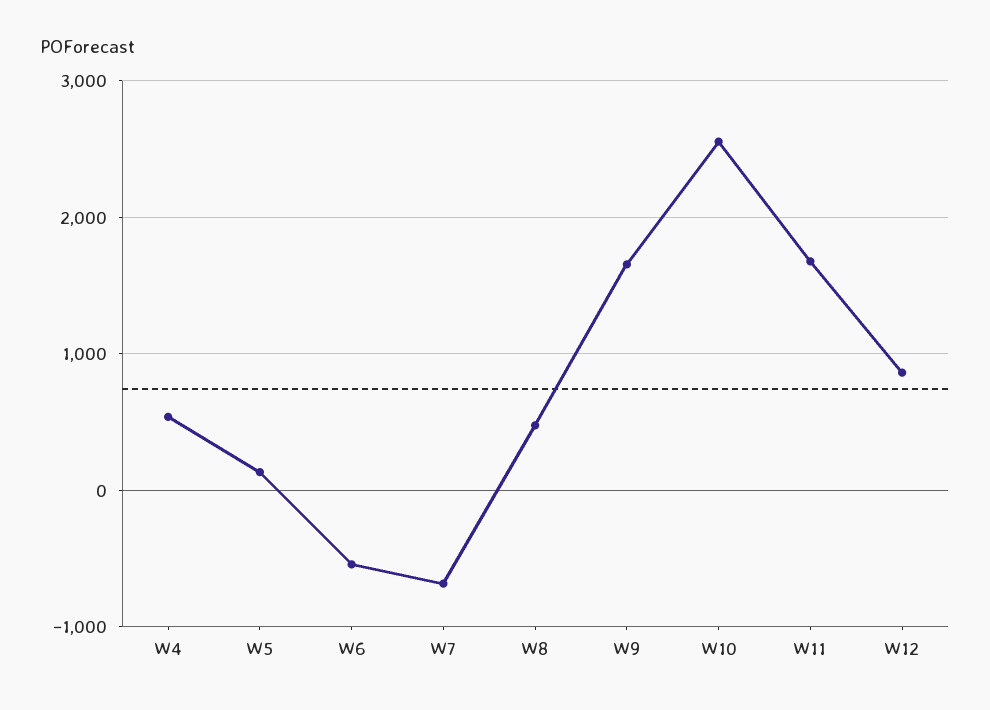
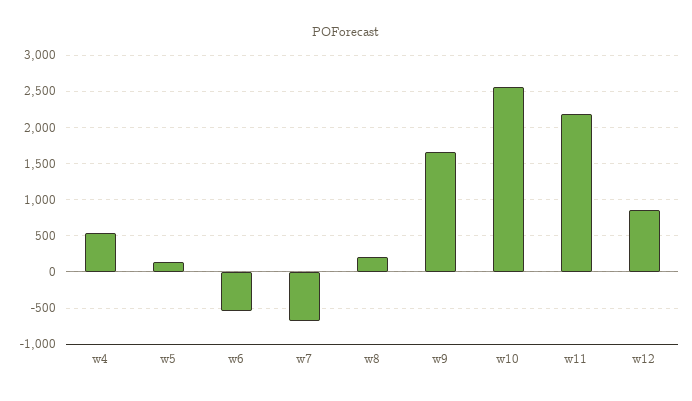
W8: 500 -> 200
W11: 1700 -> 2200

